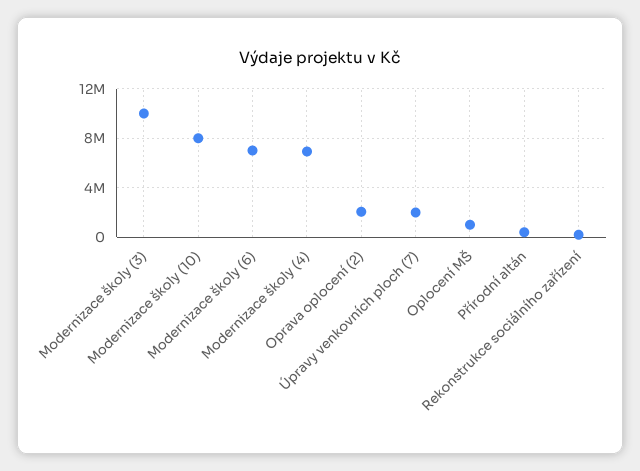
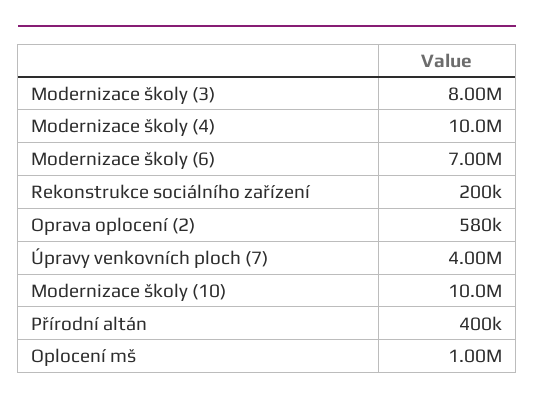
Modernizace školy (3): 10000000 -> 8000000
Modernizace školy (10): 8000000 -> 10000000
Modernizace školy (4): 7000000 -> 10000000
Oprava oplocení (2): 2000000 -> 580000
Úpravy venkovních ploch (7): 2000000 -> 4000000

